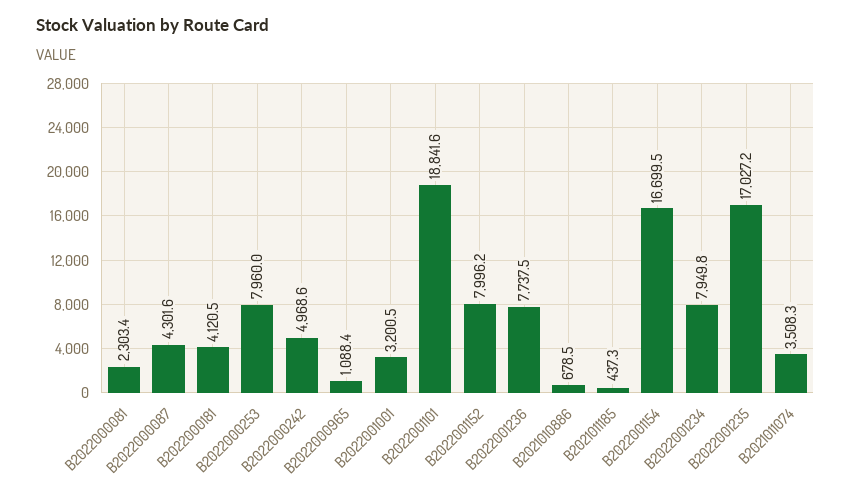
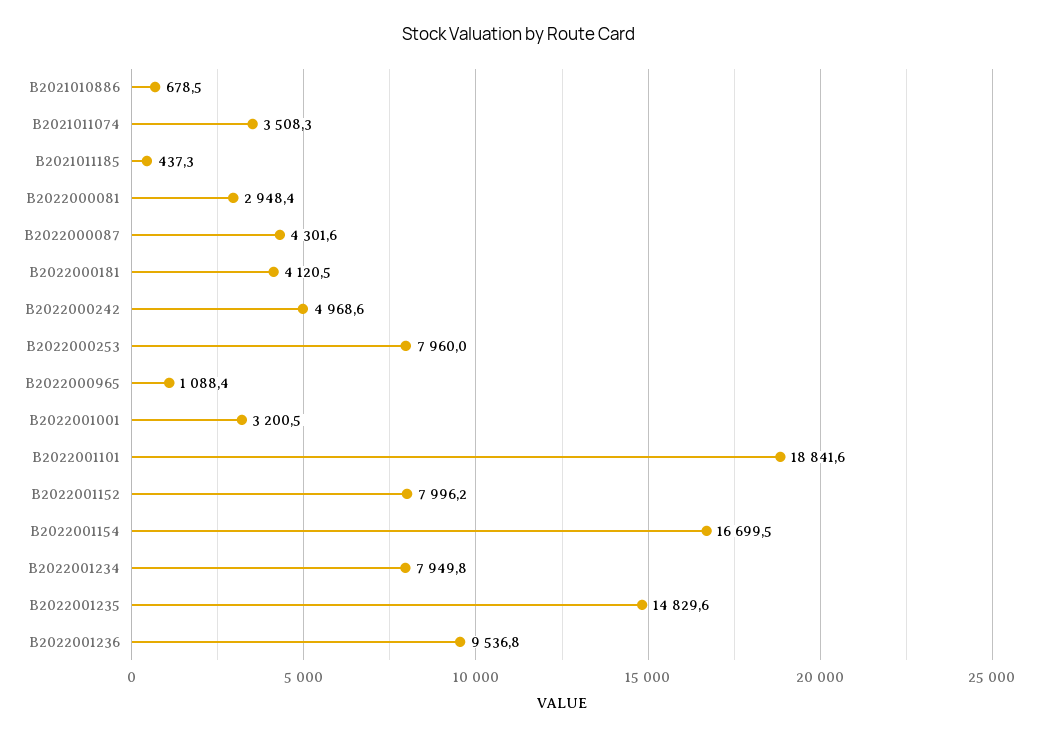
B2022000081: 2303.4 -> 2948.4
B2022001236: 7737.5 -> 9536.8
B2022001235: 17027.2 -> 14829.6

